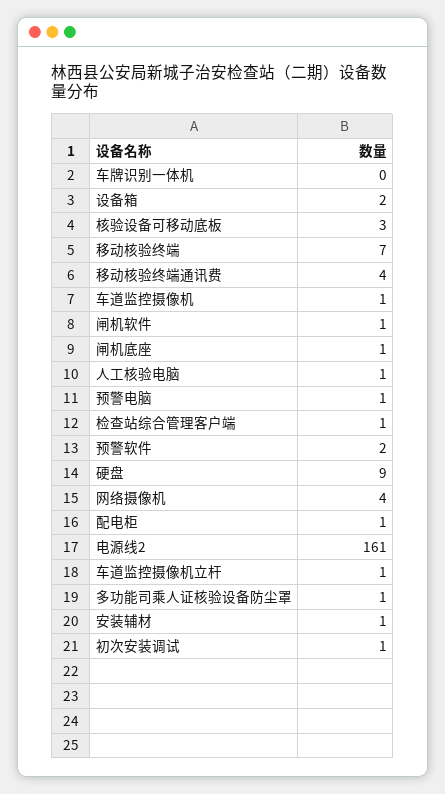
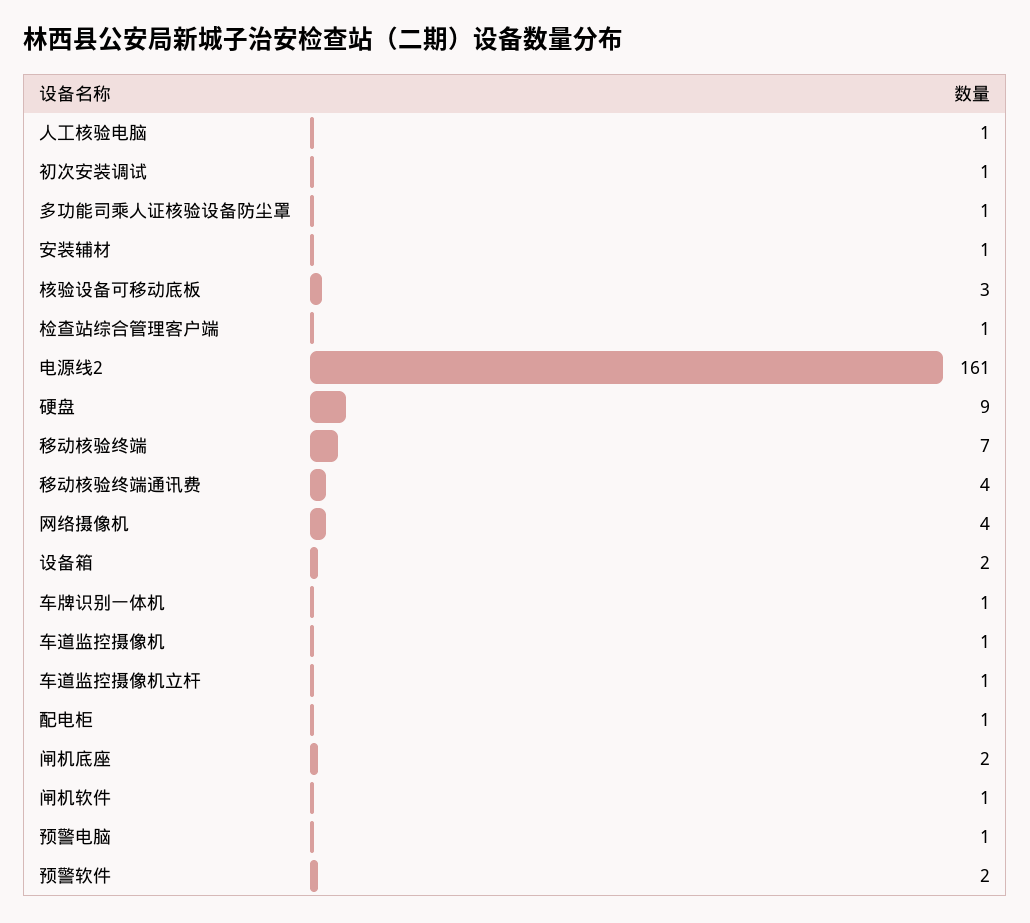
车牌识别一体机: 0 -> 1
闸机底座: 1 -> 2

